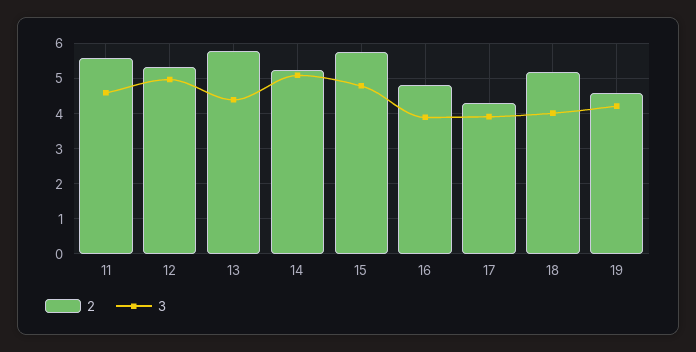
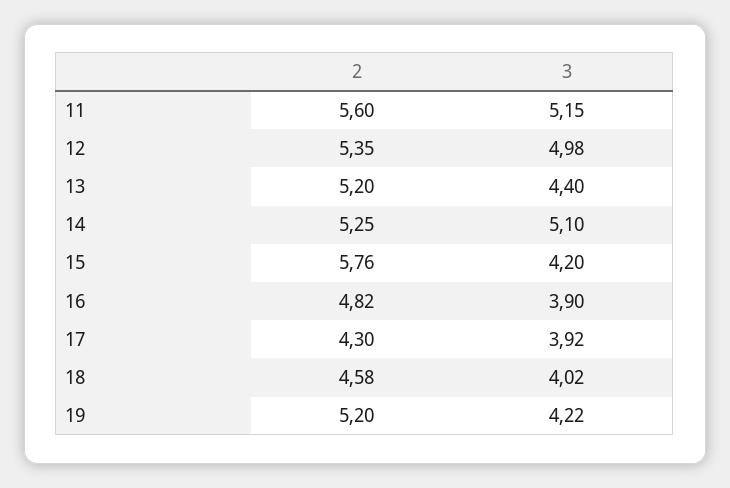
3, 11: 4.6 -> 5.15
2, 13: 5.8 -> 5.2
3, 15: 4.8 -> 4.2
2, 18: 5.2 -> 4.58
2, 19: 4.6 -> 5.2

